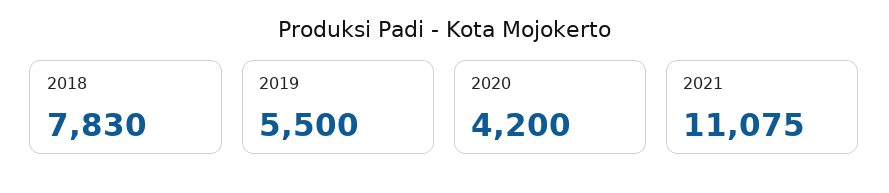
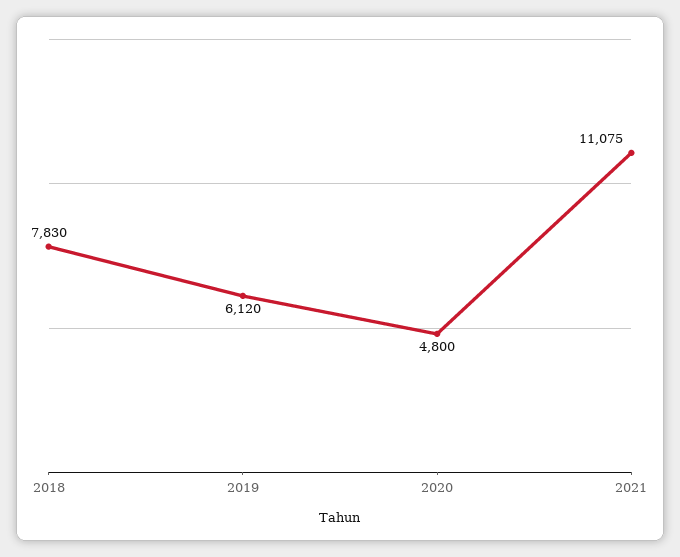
2019: 5500 -> 6120
2020: 4200 -> 4800

